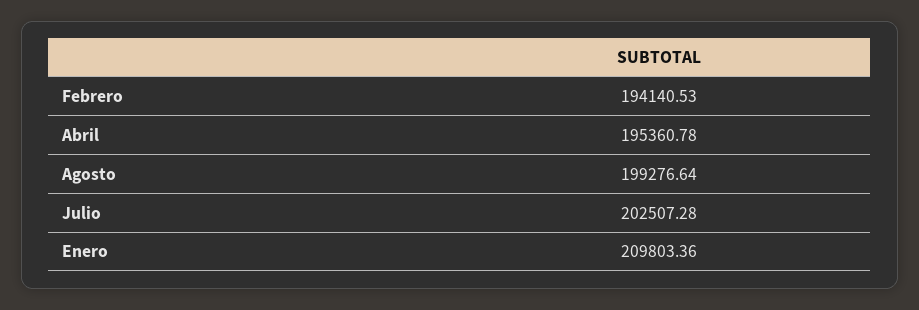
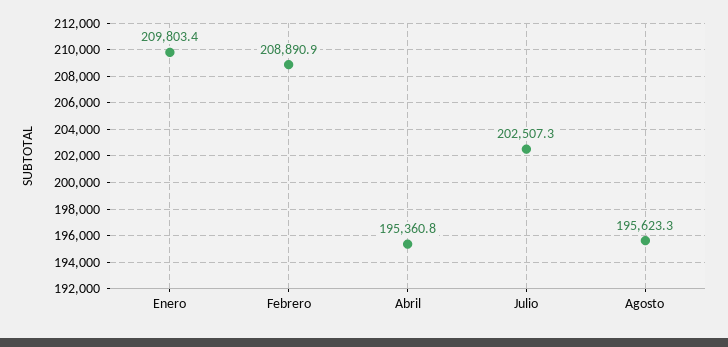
Febrero: 194140.53 -> 208890.9
Agosto: 199276.64 -> 195623.3

